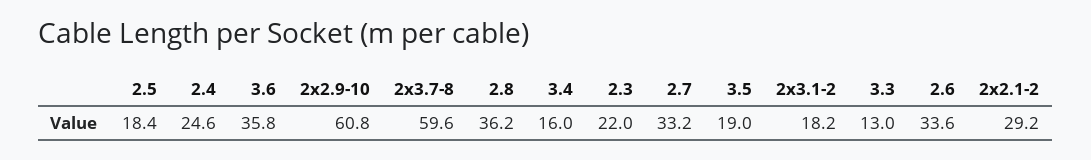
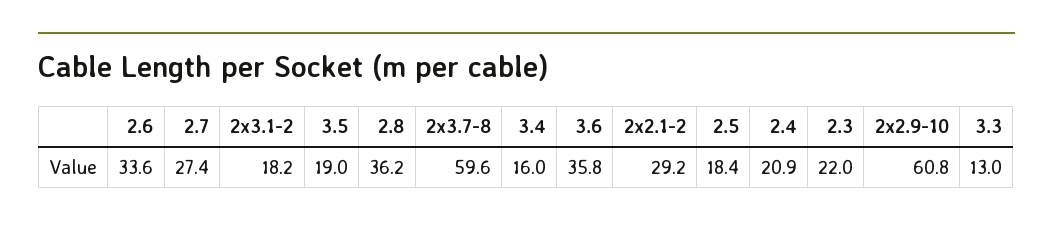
2.4: 24.6 -> 20.9
2.7: 33.2 -> 27.4

